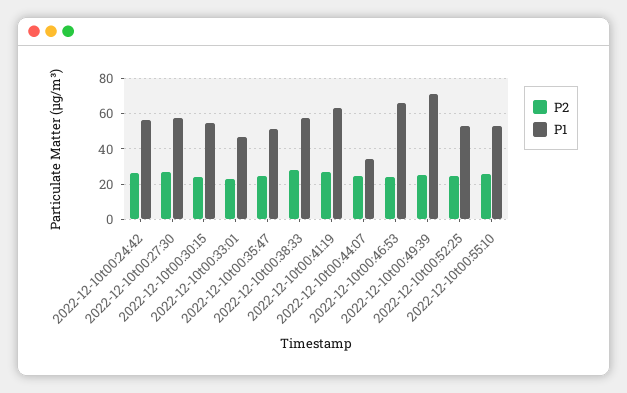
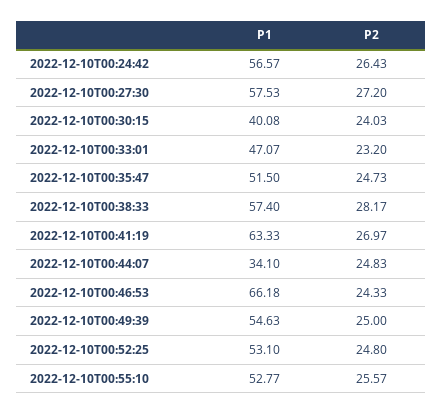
P1, 2022-12-10t00:30:15: 55 -> 40.08
P1, 2022-12-10t00:49:39: 70 -> 54.63

